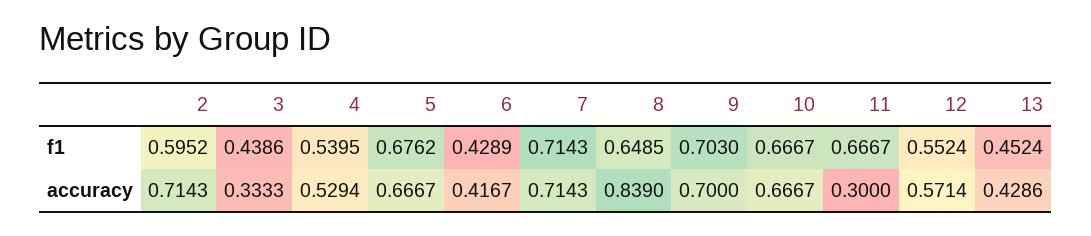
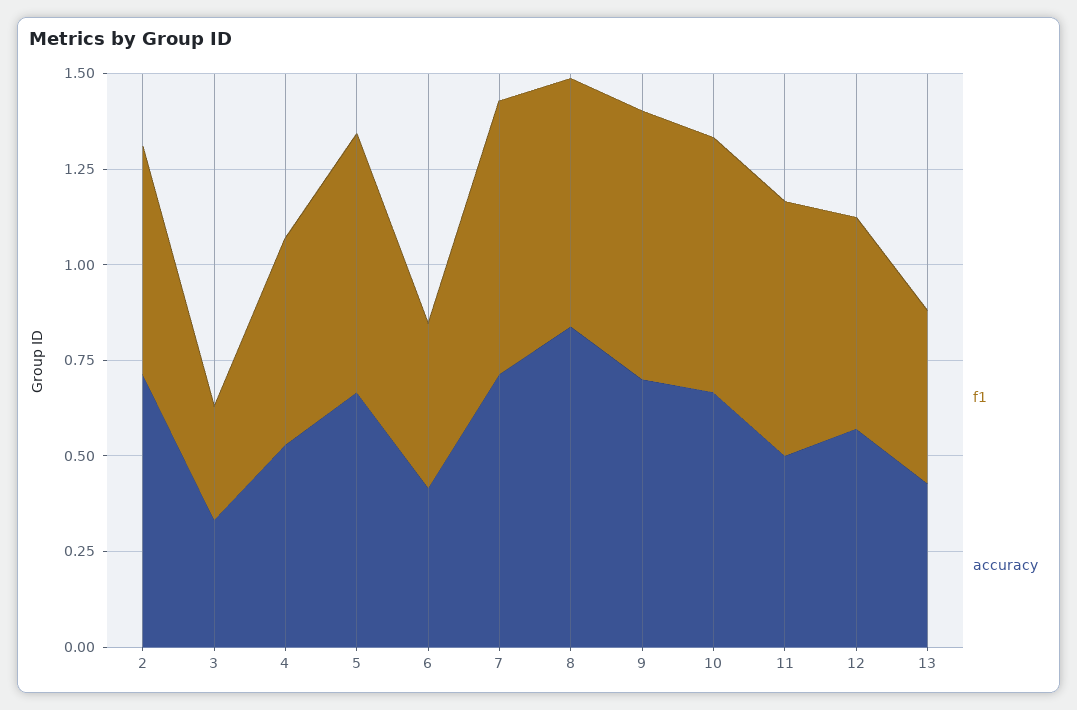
f1, 3: 0.4386 -> 0.3
accuracy, 11: 0.3 -> 0.5

